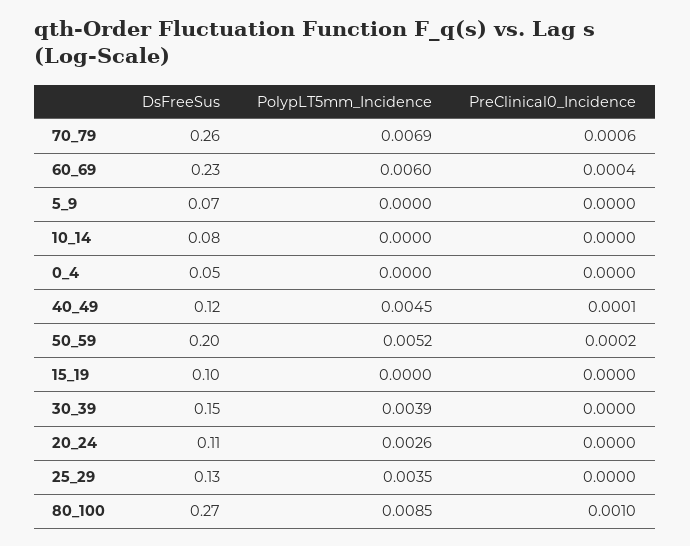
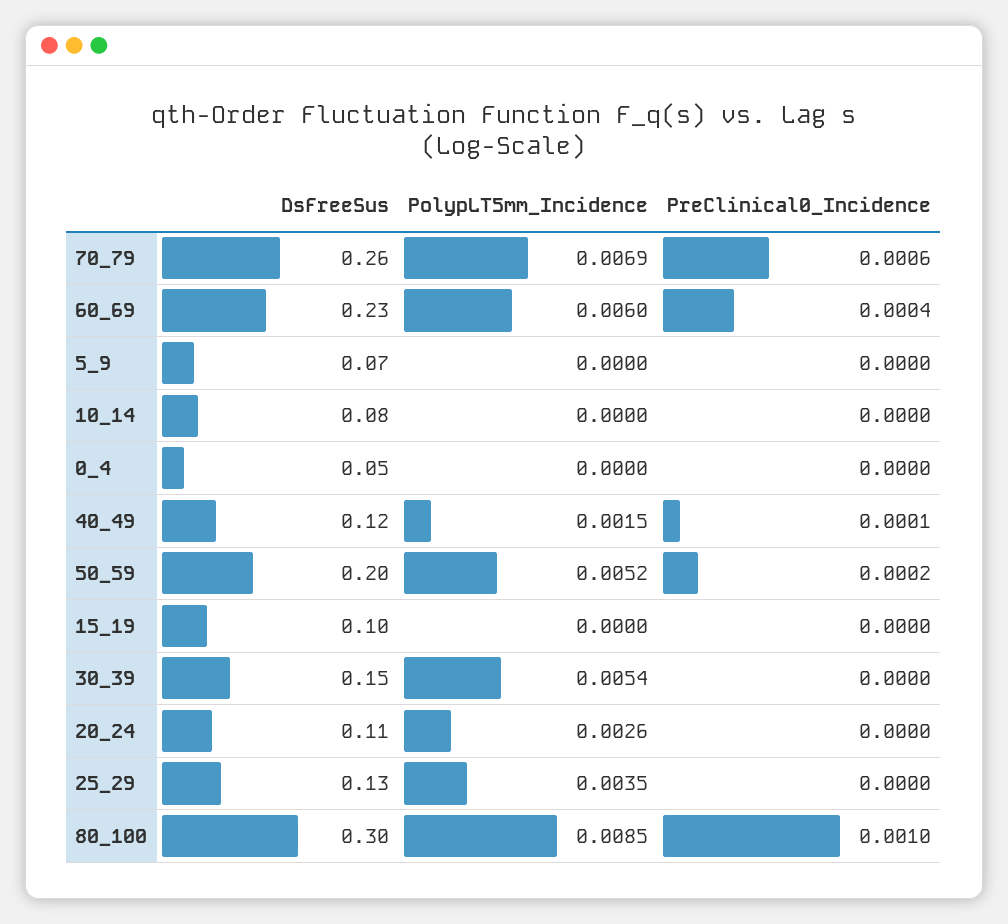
PolypLT5mm_Incidence, 40_49: 0.0045 -> 0.0015
PolypLT5mm_Incidence, 30_39: 0.0039 -> 0.0054
DsFreeSus, 80_100: 0.27 -> 0.3

